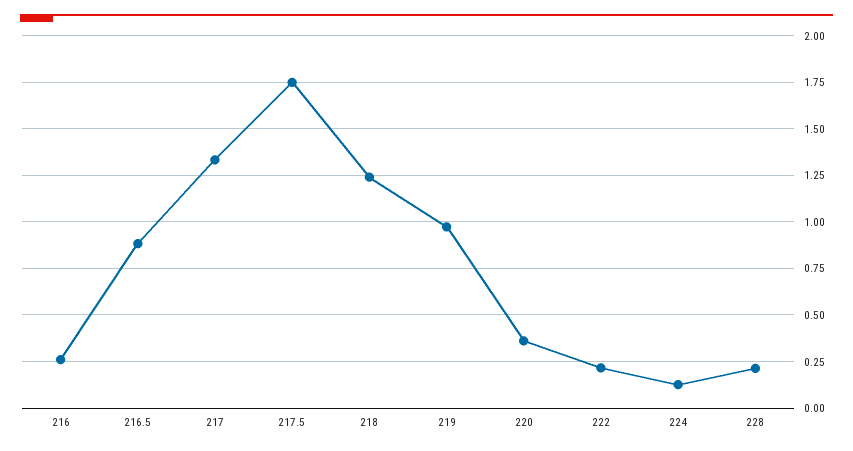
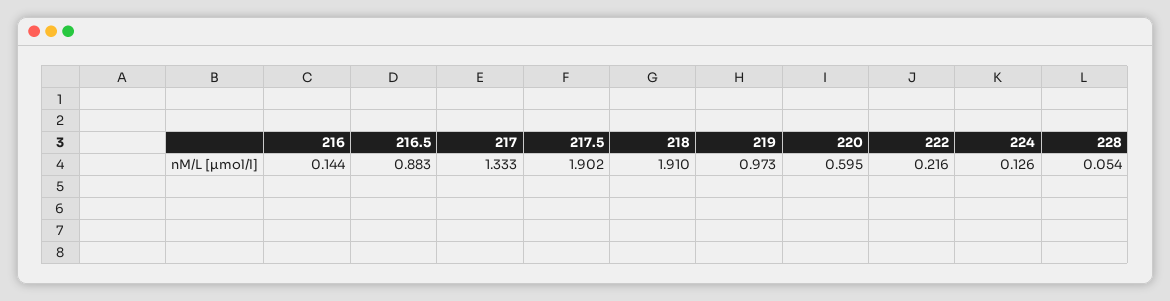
216: 0.25 -> 0.144
217.5: 1.75 -> 1.902
218: 1.25 -> 1.91
220: 0.35 -> 0.595
228: 0.2 -> 0.054

